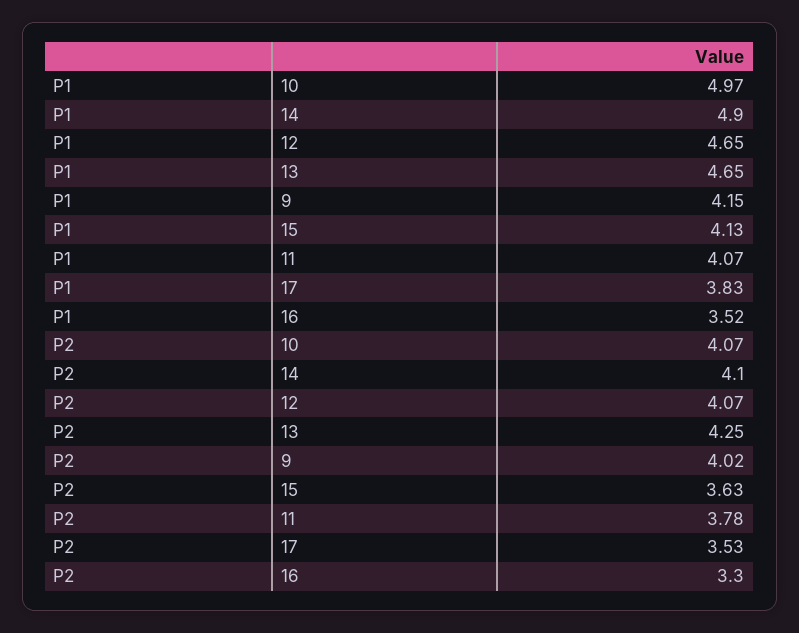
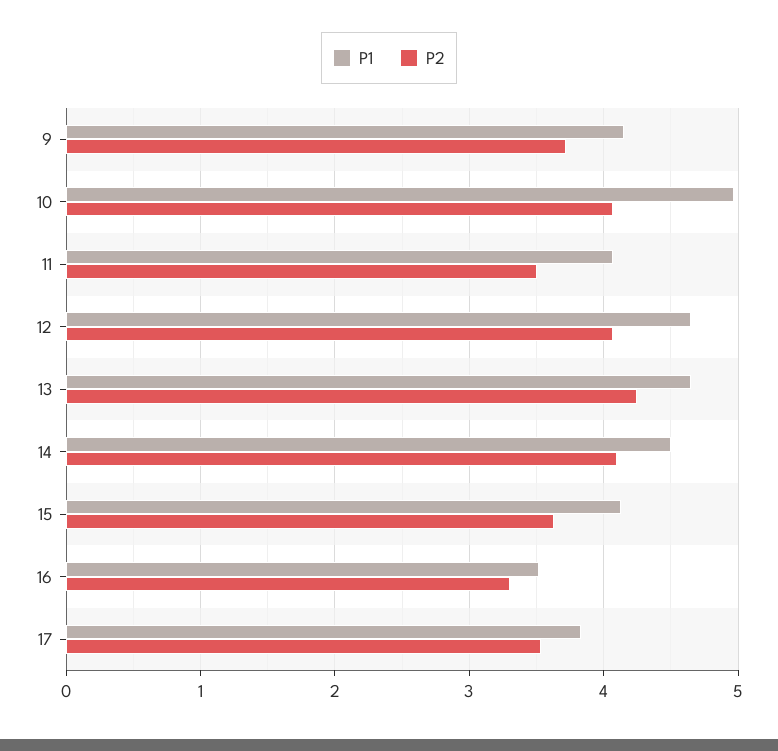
P1, 14: 4.9 -> 4.5
P2, 9: 4.02 -> 3.7
P2, 11: 3.78 -> 3.5

